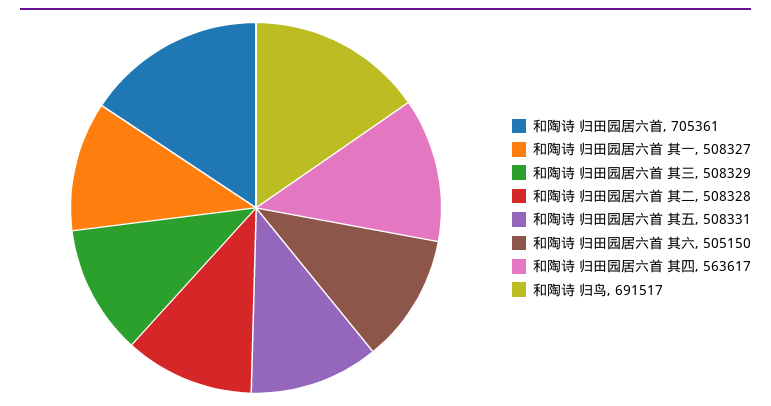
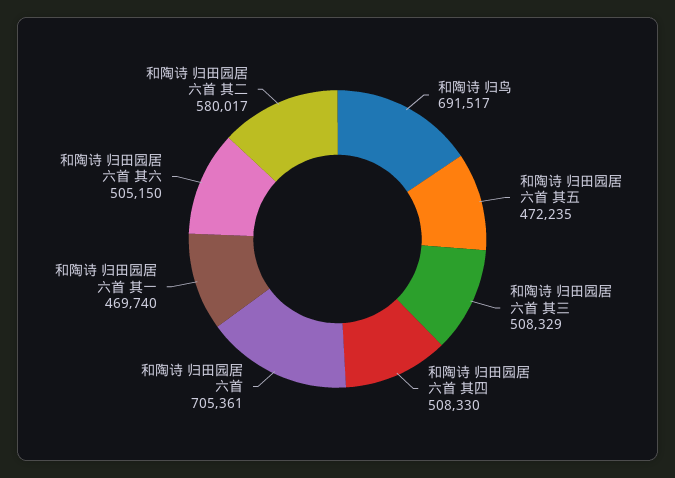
和陶诗 归田园居六首 其一: 508327 -> 469740
和陶诗 归田园居六首 其二: 508328 -> 580017
和陶诗 归田园居六首 其五: 508331 -> 472235
和陶诗 归田园居六首 其四: 563617 -> 508330

